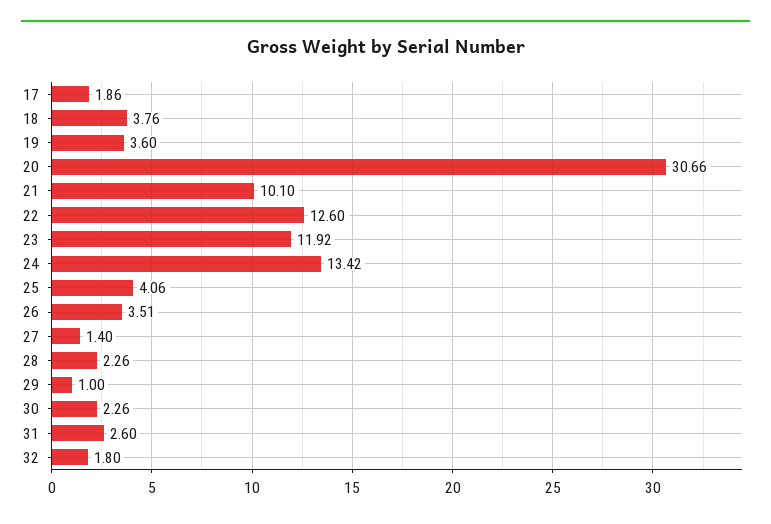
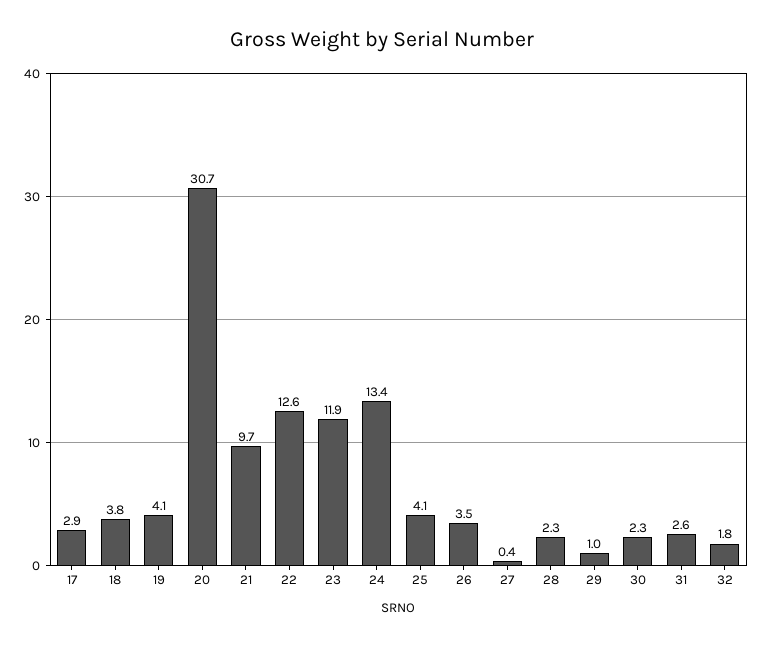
17: 1.86 -> 2.9
19: 3.6 -> 4.1
21: 10.1 -> 9.7
27: 1.4 -> 0.4

